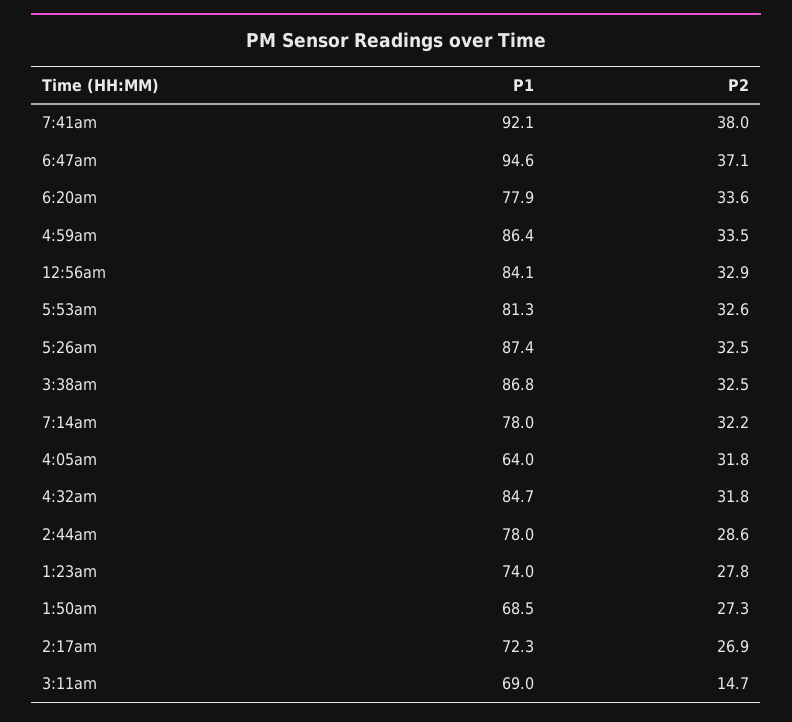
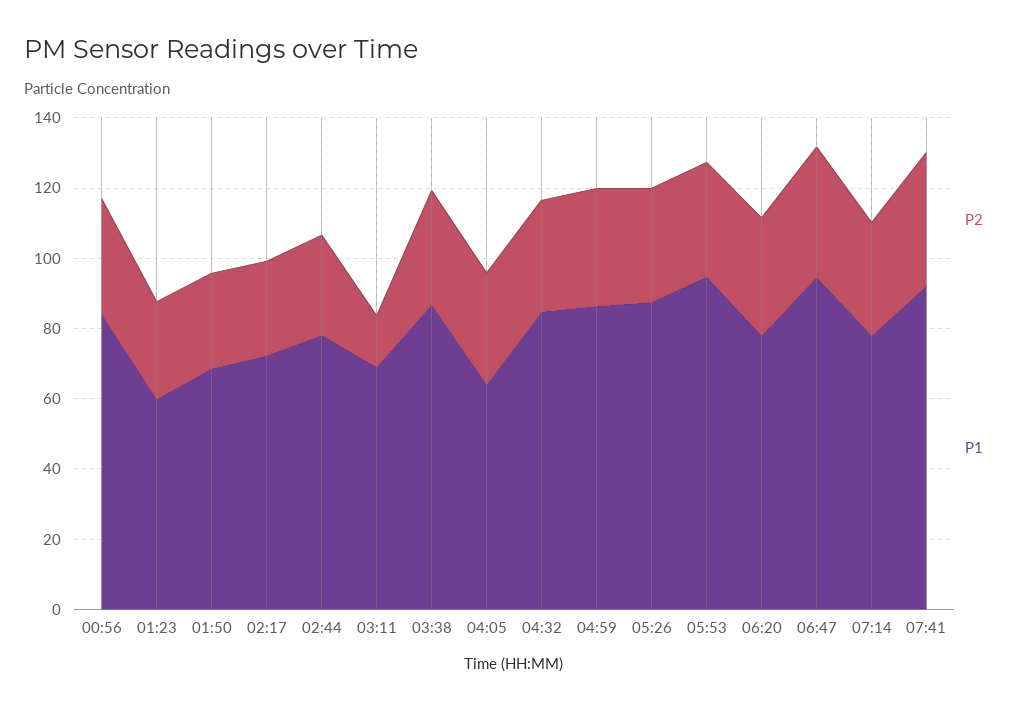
P1, 5:53am: 81.3 -> 95
P1, 1:23am: 74 -> 60

